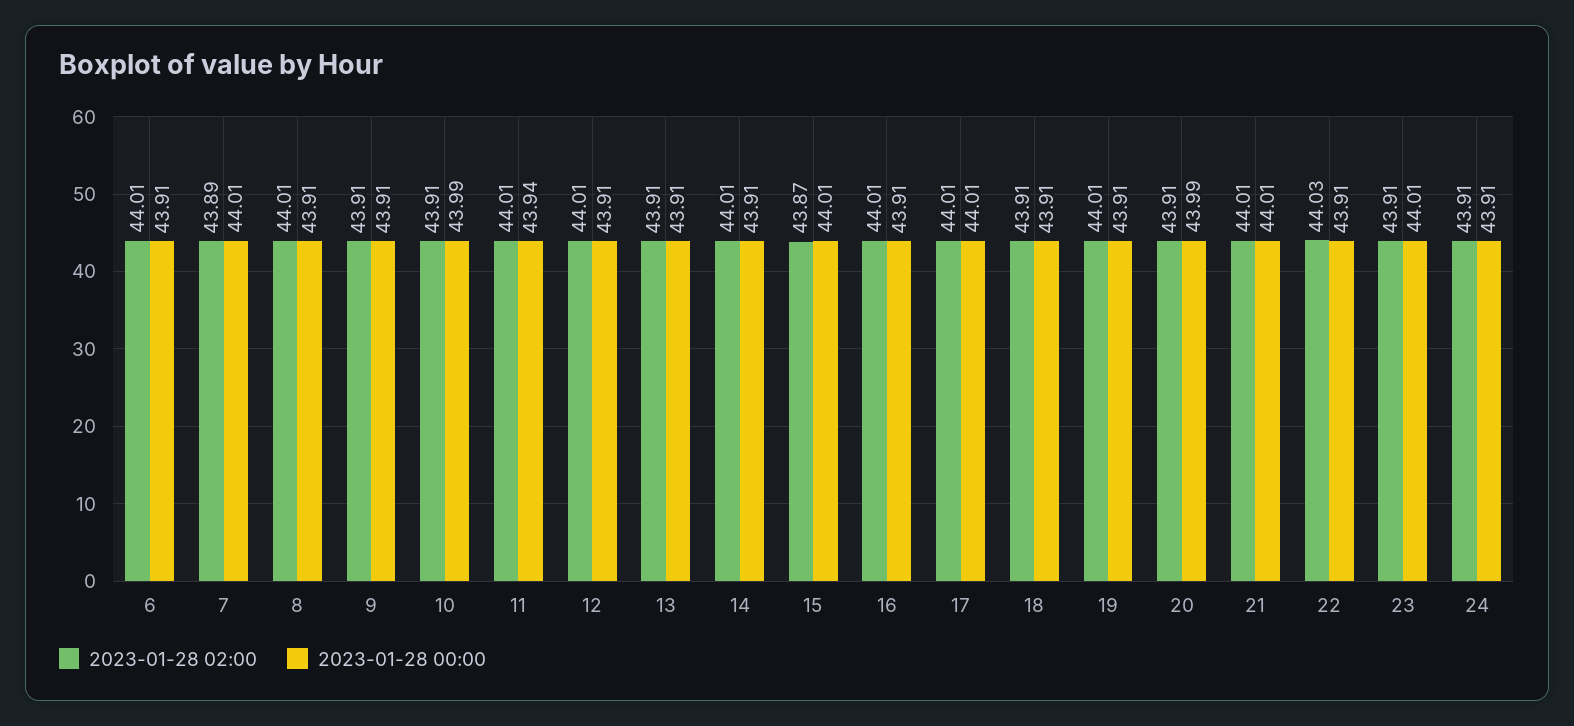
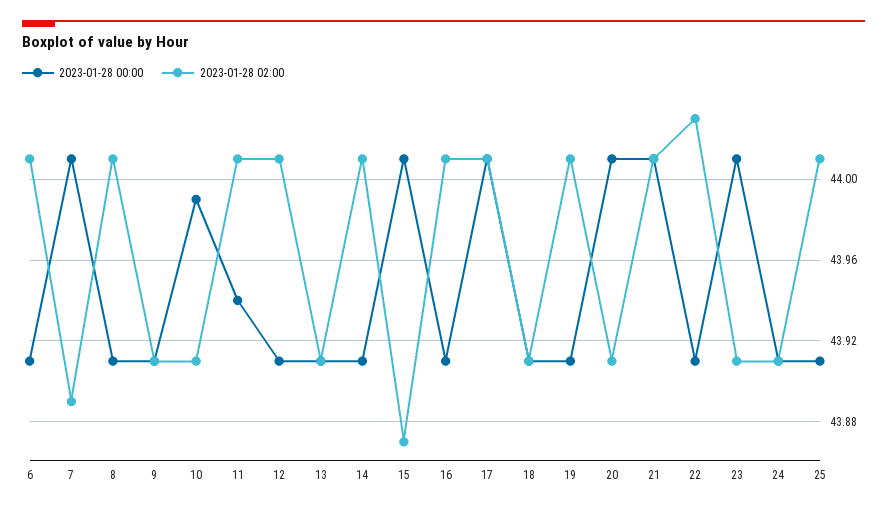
2023-01-28 00:00, 20: 43.99 -> 44.01
2023-01-28 00:00, 25: none -> 43.91
2023-01-28 02:00, 25: none -> 44.01

